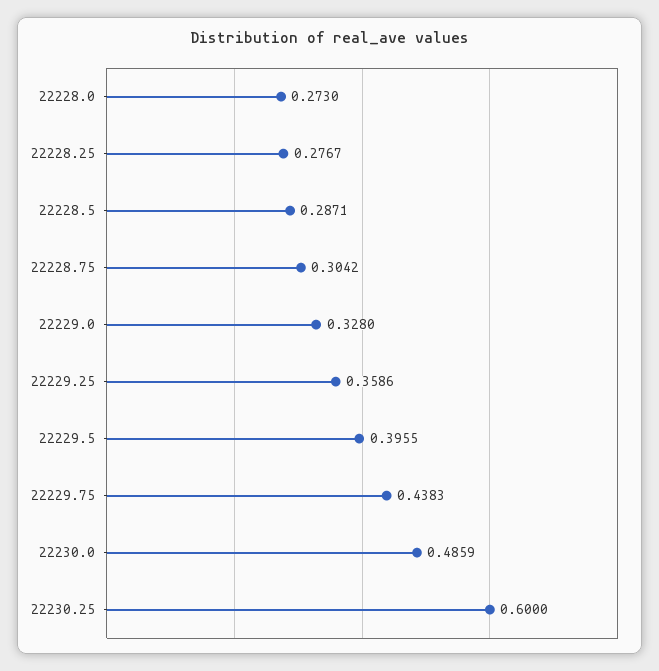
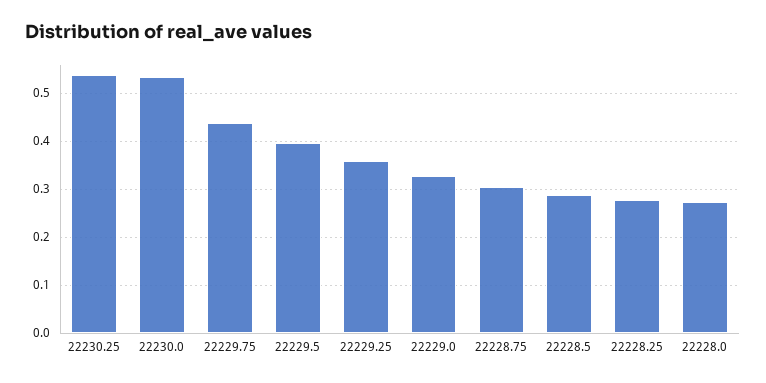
22230.0: 0.4859 -> 0.54
22230.25: 0.6 -> 0.54

